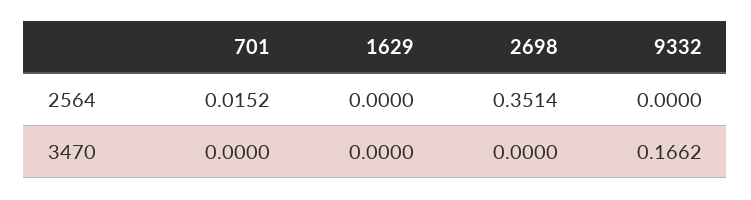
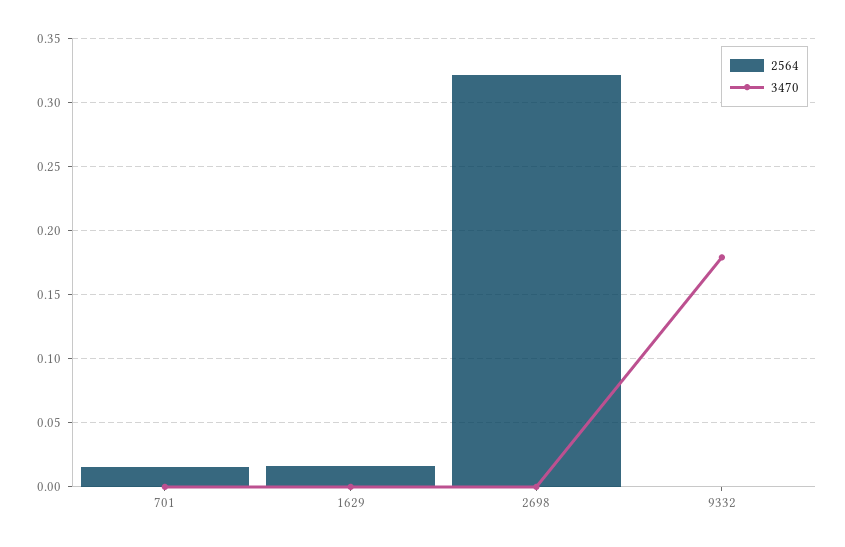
2564, 1629: 0 -> 0.015
2564, 2698: 0.3514 -> 0.32
3470, 9332: 0.1662 -> 0.18

